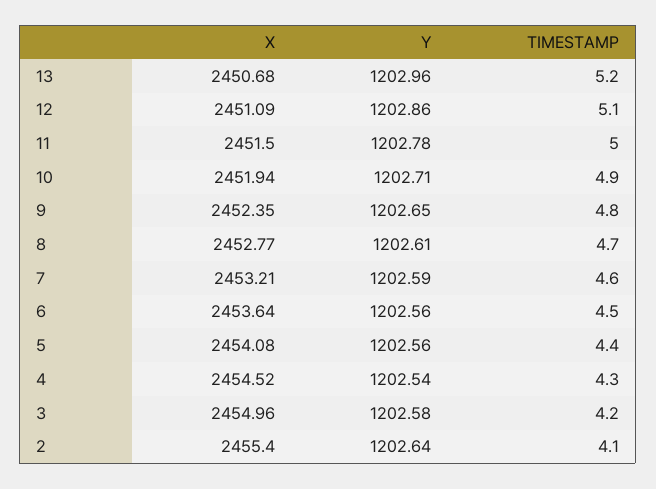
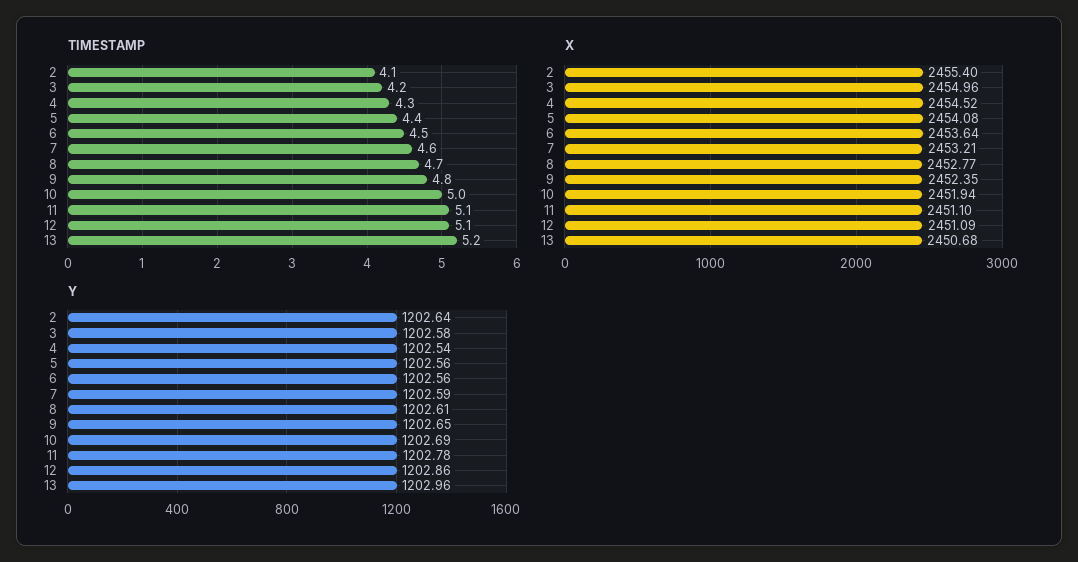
X, 11: 2451.5 -> 2451.1
TIMESTAMP, 11: 5 -> 5.1
Y, 10: 1202.71 -> 1202.69
TIMESTAMP, 10: 4.9 -> 5

